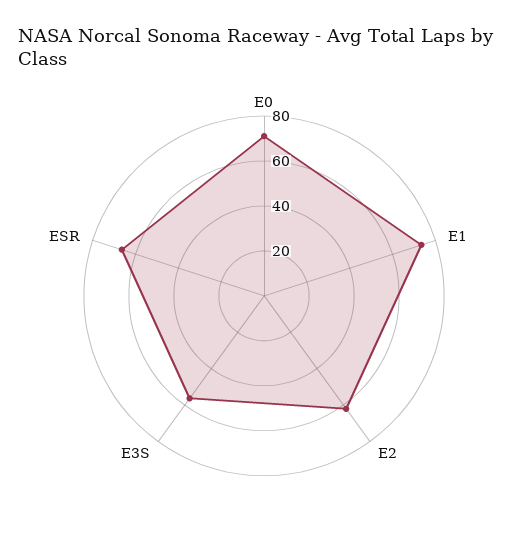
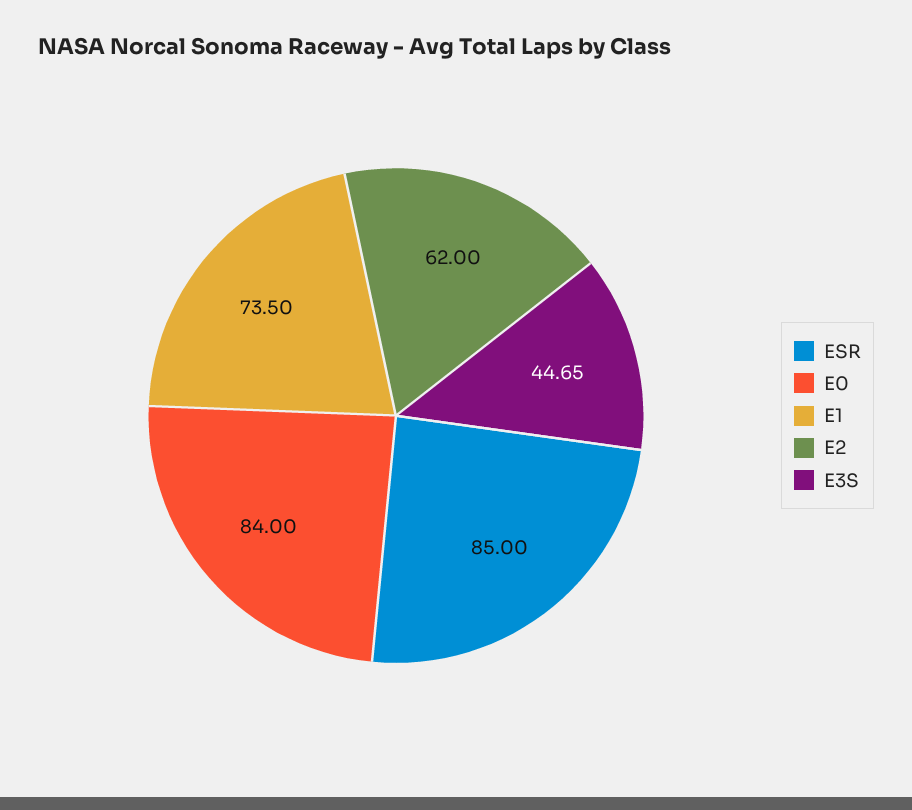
E0: 70 -> 84
E3S: 55 -> 44.65
ESR: 65 -> 85

